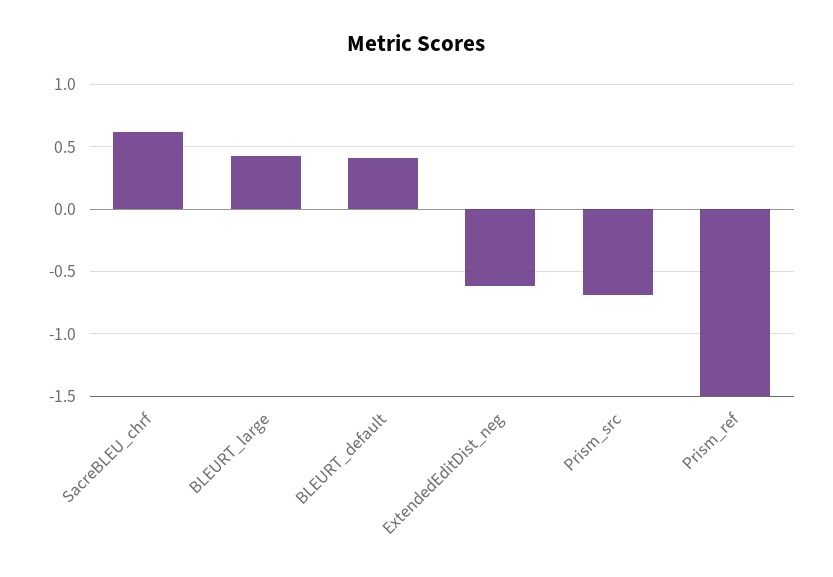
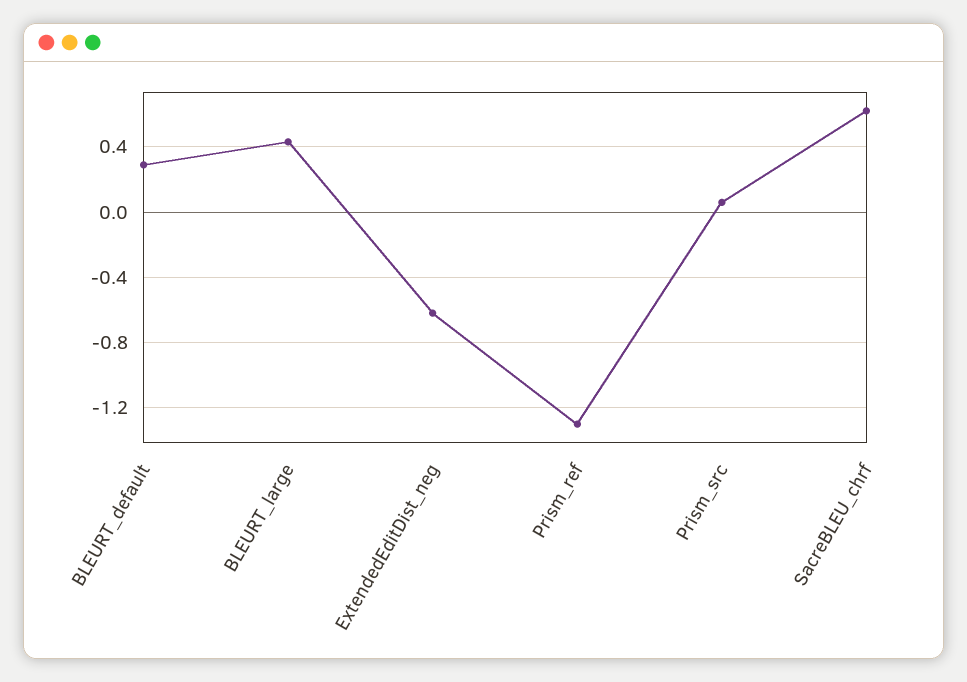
BLEURT_default: 0.4 -> 0.3
Prism_src: -0.7 -> 0.05
Prism_ref: -1.5 -> -1.3

